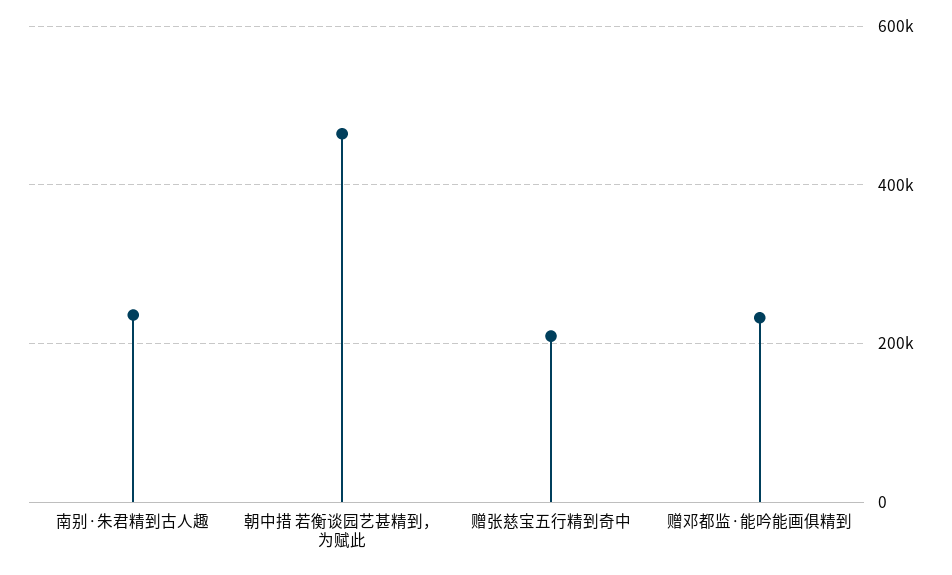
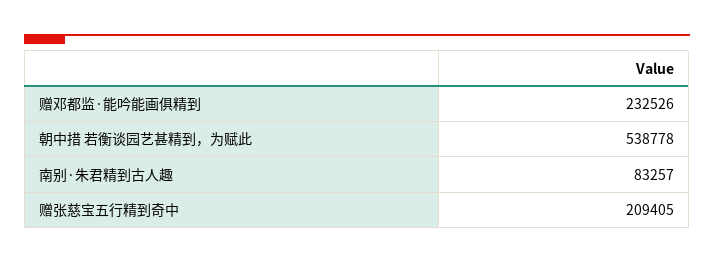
南别·朱君精到古人趣: 240000 -> 83257
朝中措 若衡谈园艺甚精到，为赋此: 460000 -> 538778

